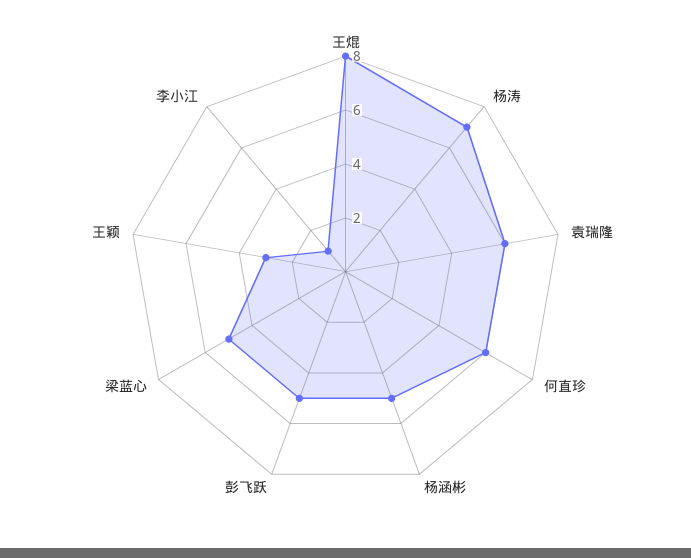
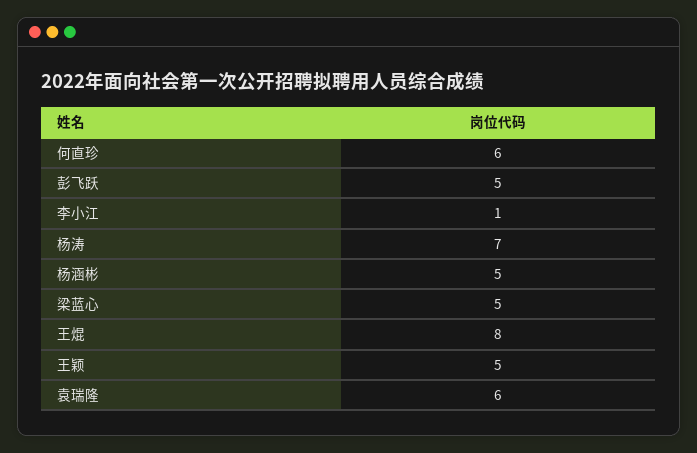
王颖: 3 -> 5

